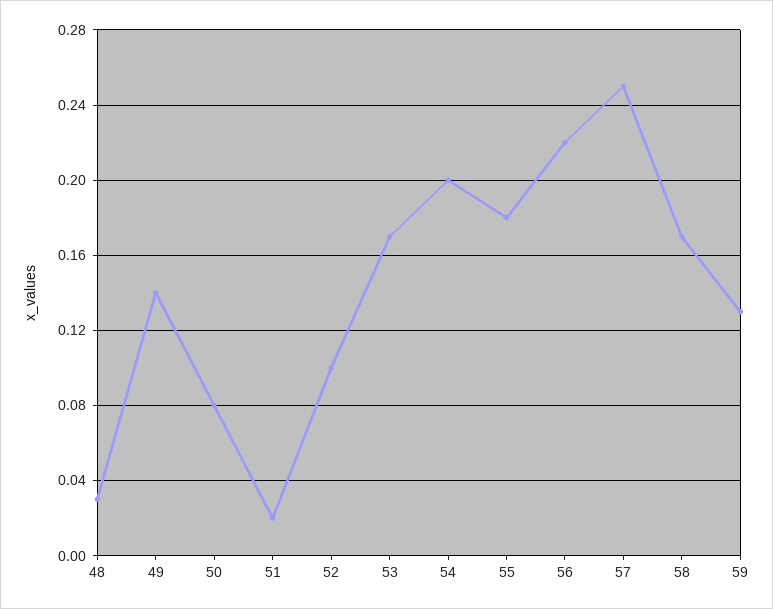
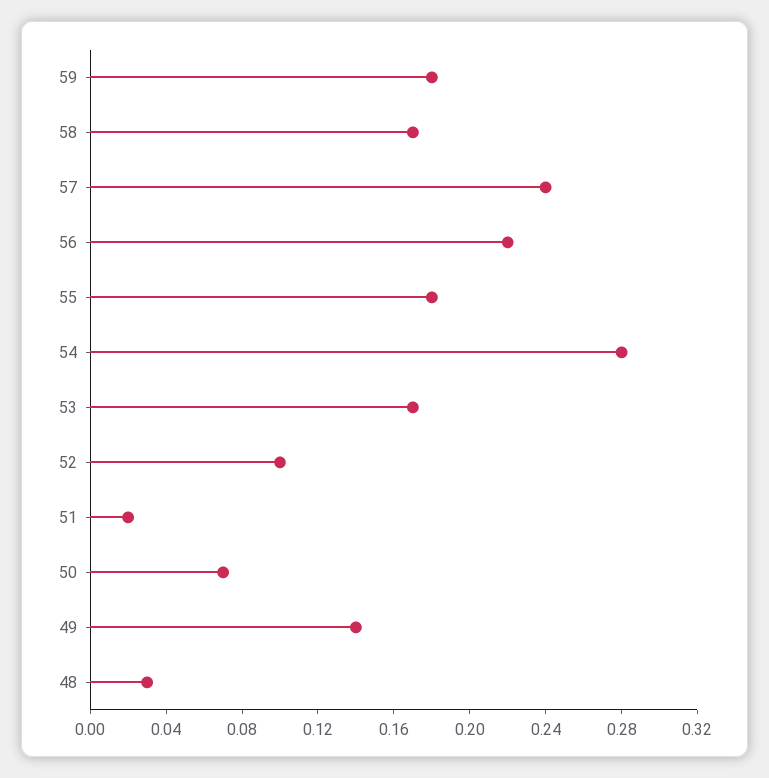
50: 0.08 -> 0.07
54: 0.2 -> 0.28
57: 0.25 -> 0.24
59: 0.13 -> 0.18

